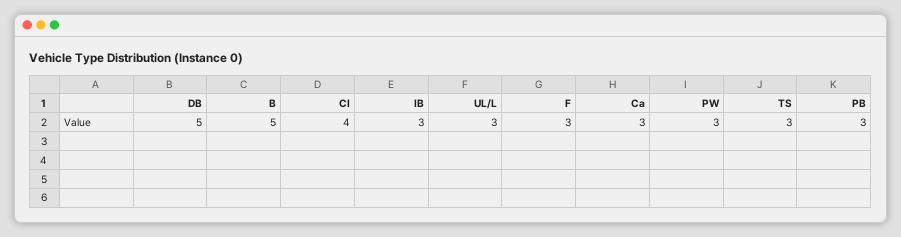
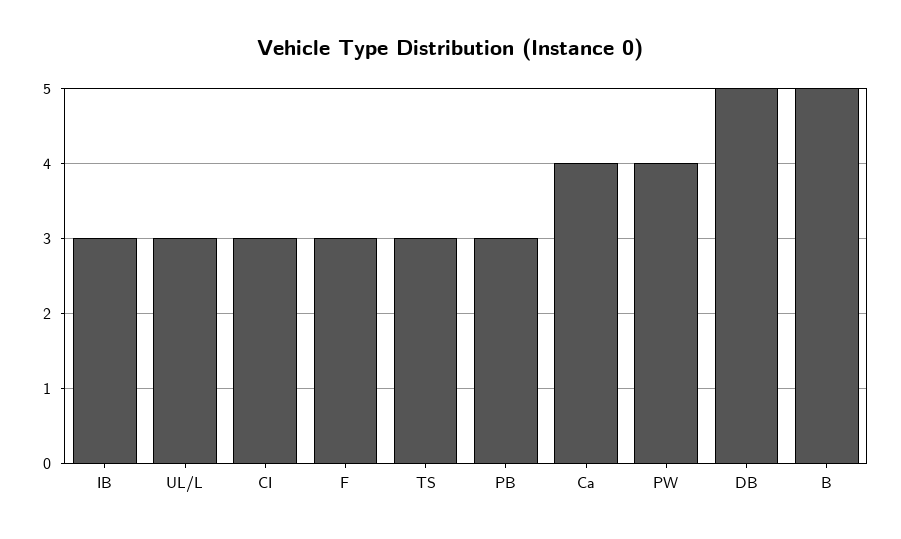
CI: 4 -> 3
Ca: 3 -> 4
PW: 3 -> 4

